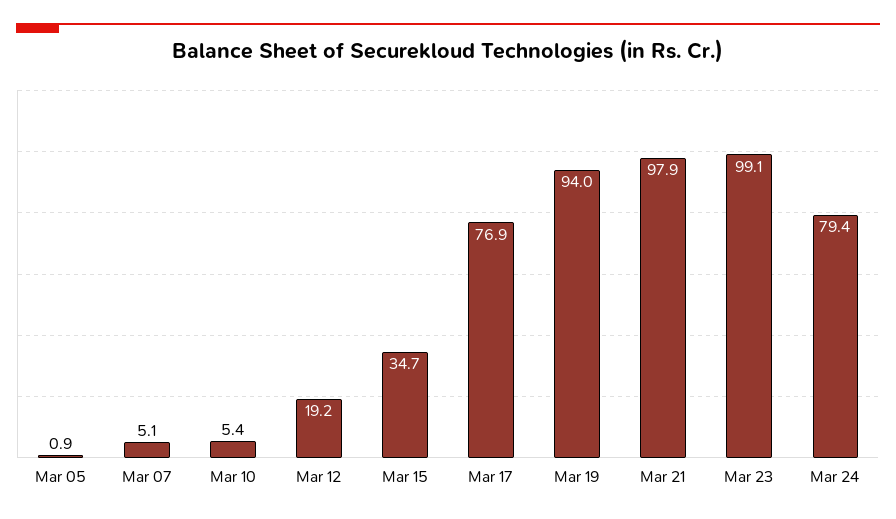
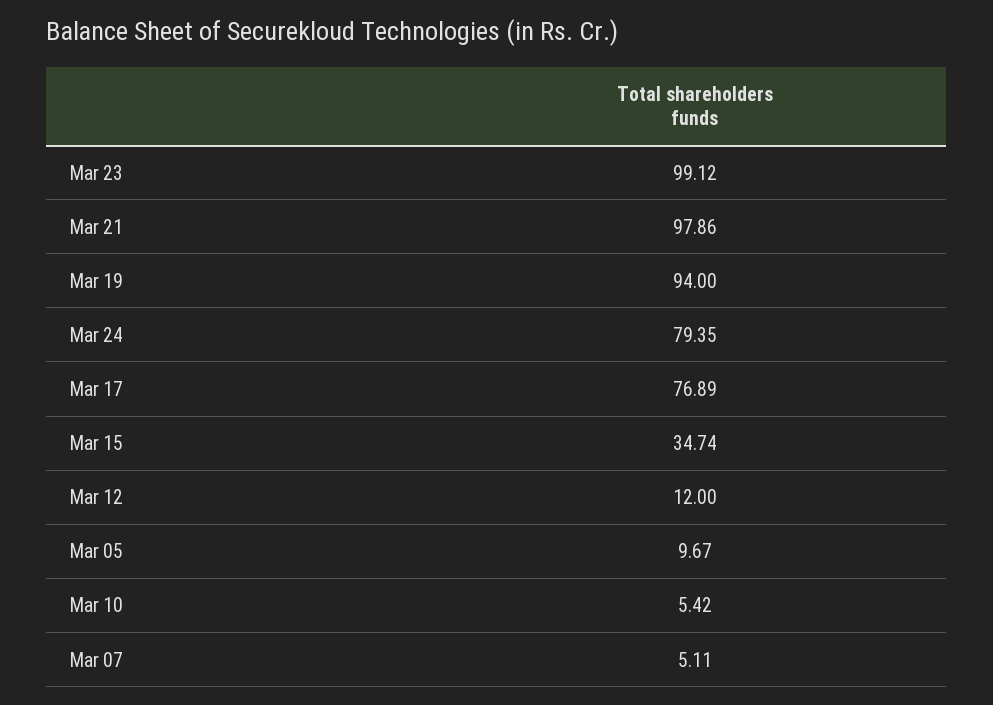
Mar 05: 0.9 -> 9.67
Mar 12: 19.2 -> 12

